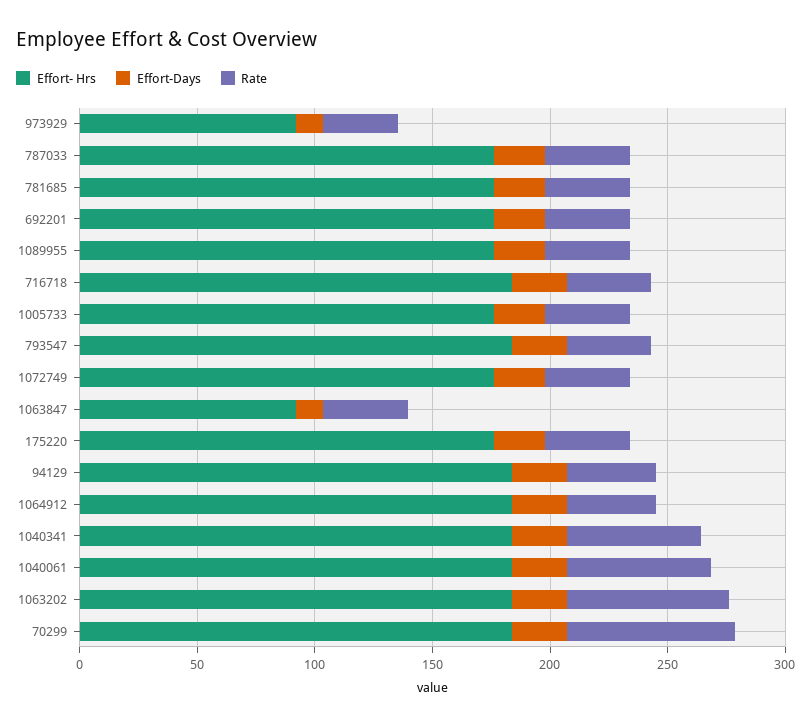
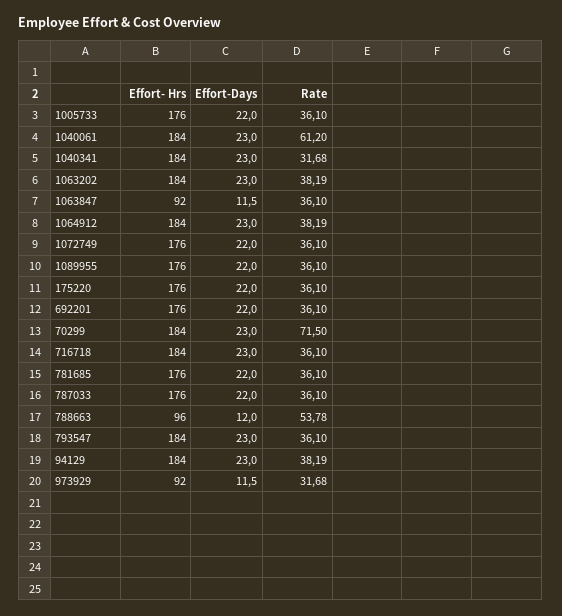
Rate, 1040341: 60 -> 31.68
Rate, 1063202: 70 -> 38.19
Effort- Hrs, 788663: none -> 96
Effort-Days, 788663: none -> 12
Rate, 788663: none -> 53.78

